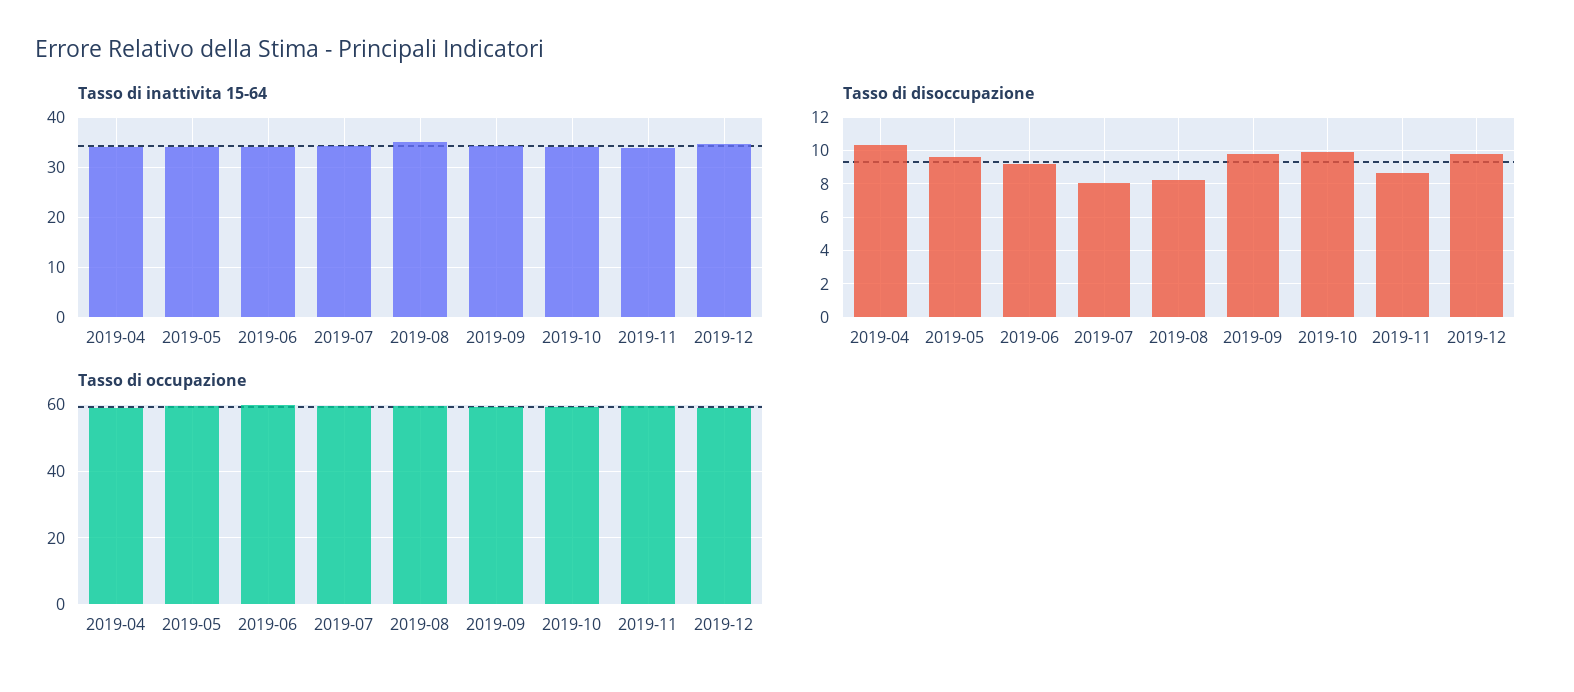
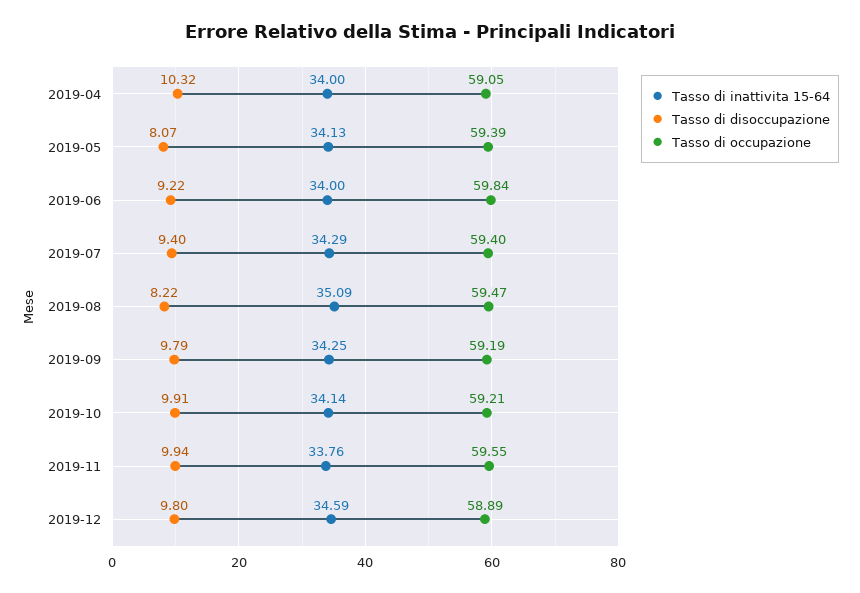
Tasso di disoccupazione, 2019-05: 9.5 -> 8.07
Tasso di disoccupazione, 2019-07: 8 -> 9.4
Tasso di disoccupazione, 2019-11: 8.5 -> 9.94

